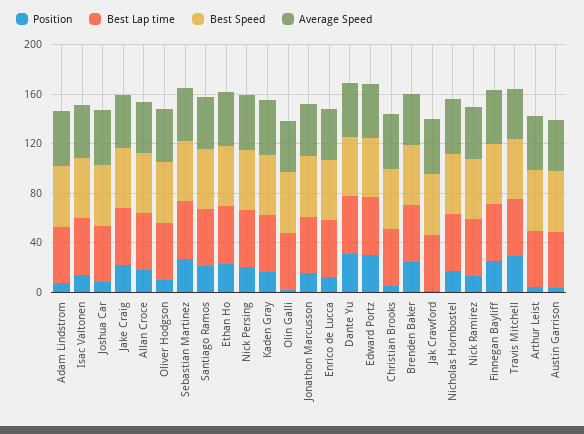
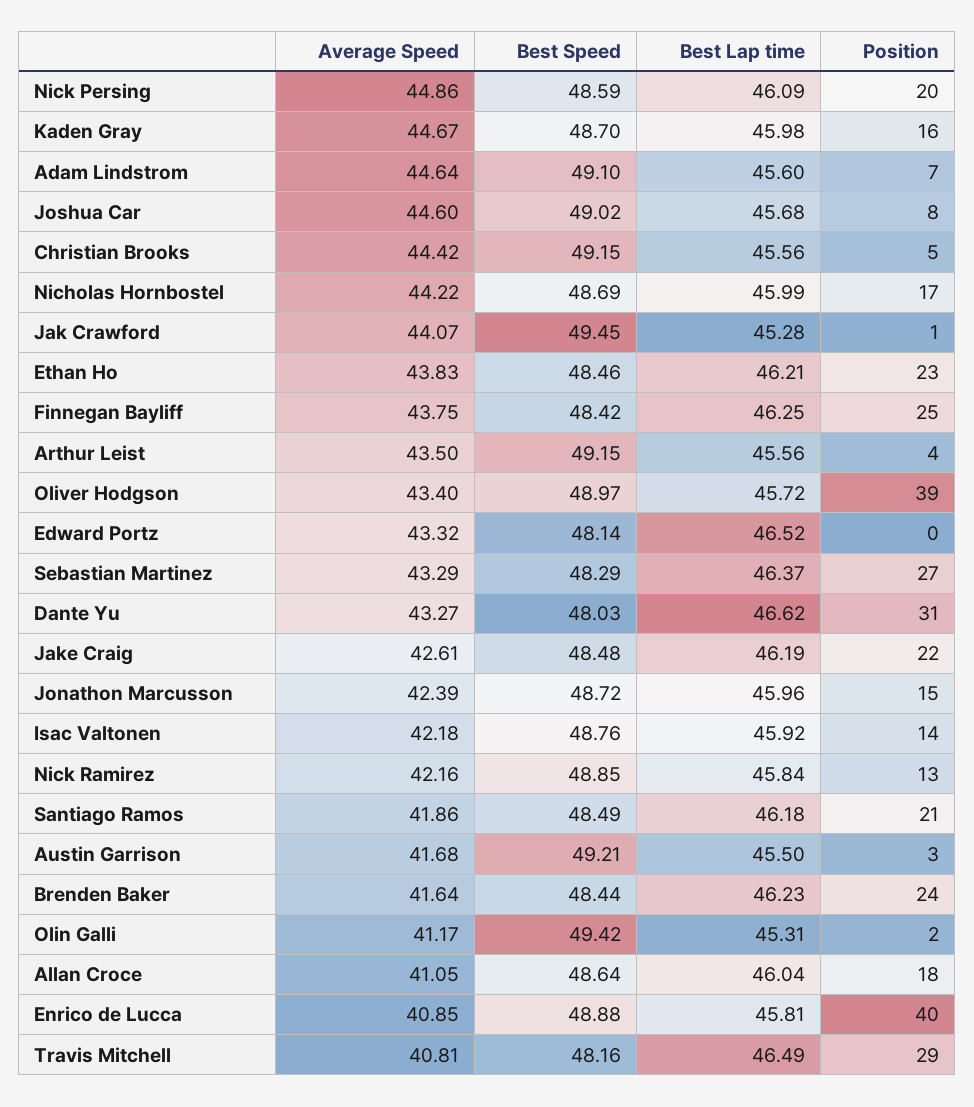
Position, Oliver Hodgson: 10 -> 39
Position, Enrico de Lucca: 10 -> 40
Position, Edward Portz: 30 -> 0

